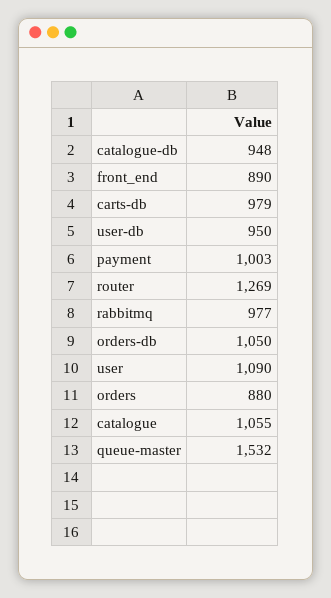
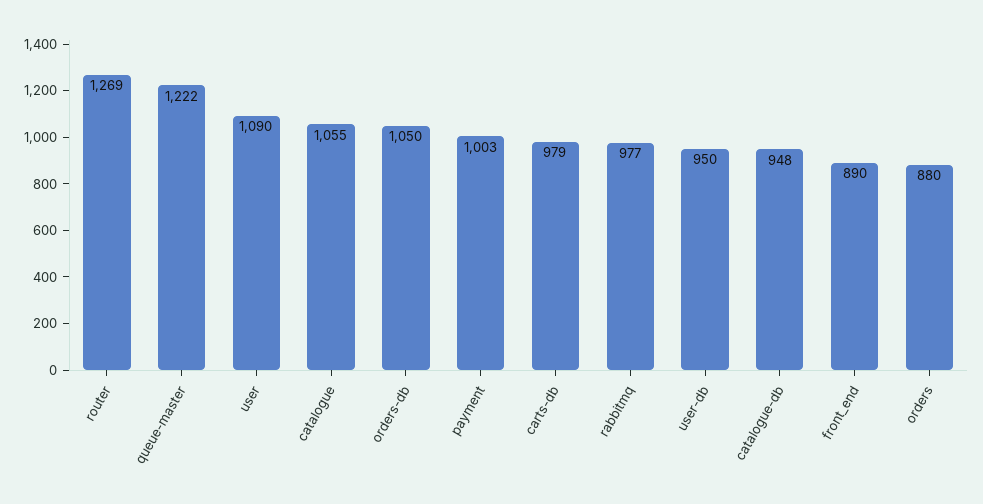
queue-master: 1532 -> 1222

